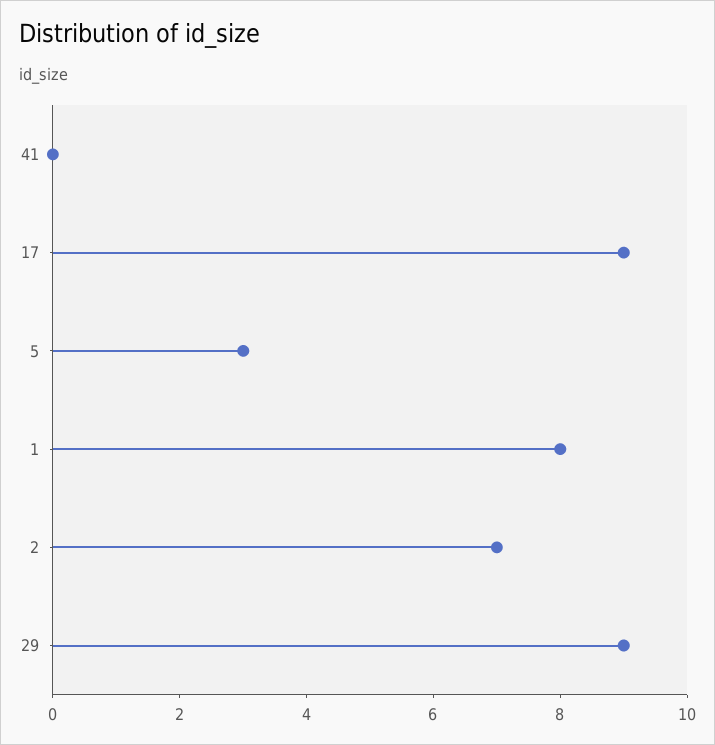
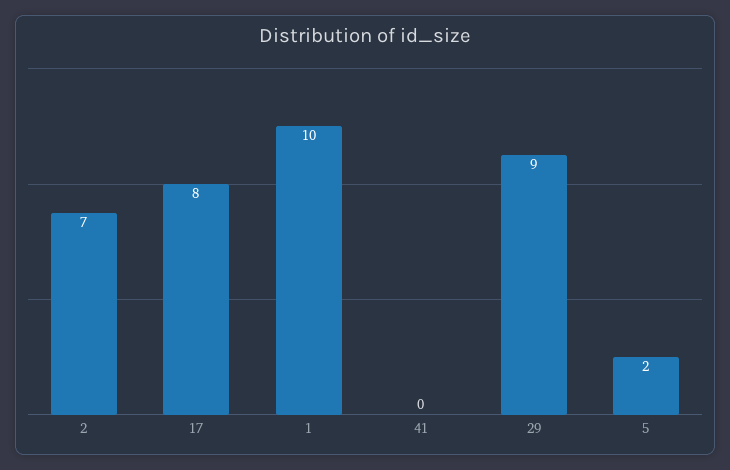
17: 9 -> 8
5: 3 -> 2
1: 8 -> 10

